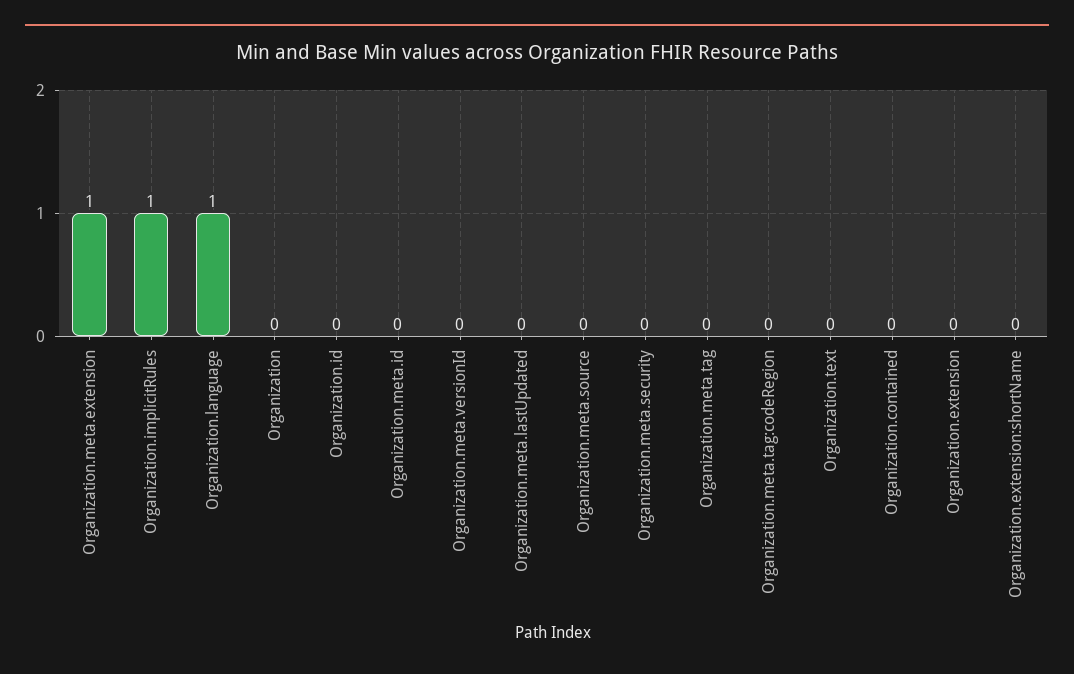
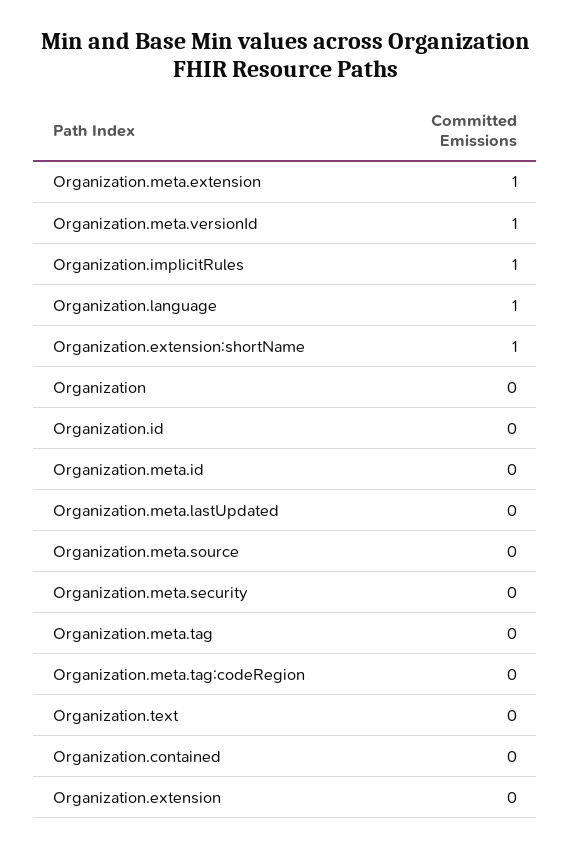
Organization.meta.versionId: 0 -> 1
Organization.extension:shortName: 0 -> 1

